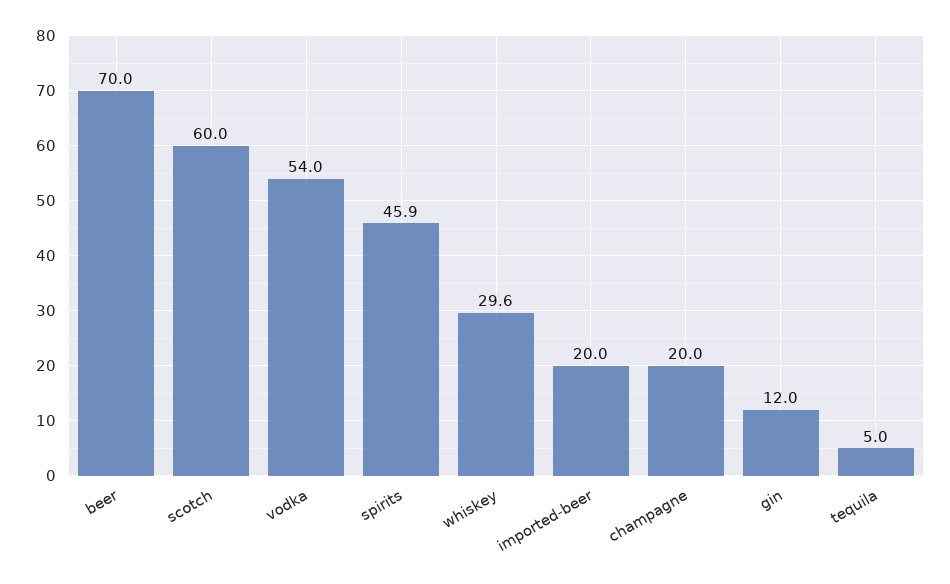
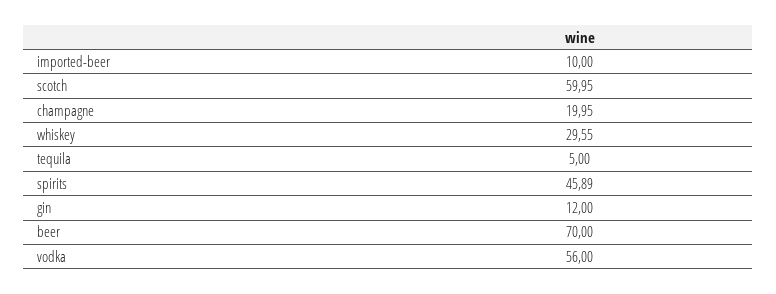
vodka: 54 -> 56
imported-beer: 20 -> 10

